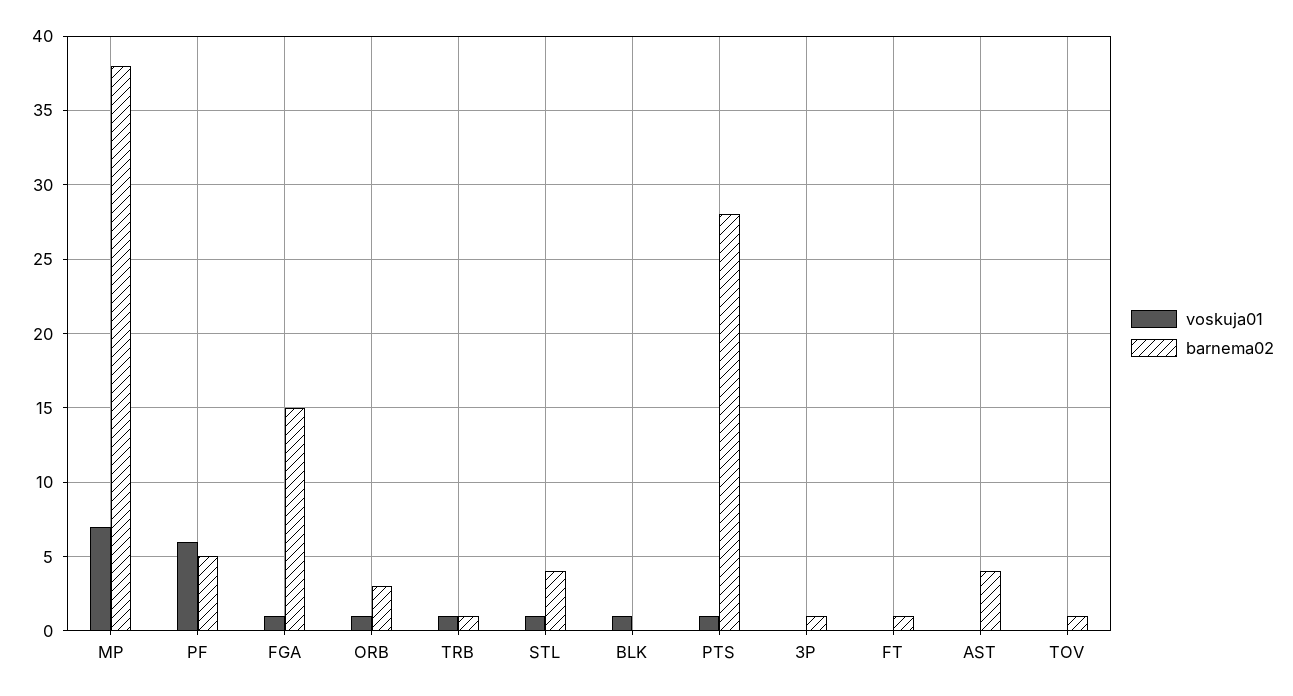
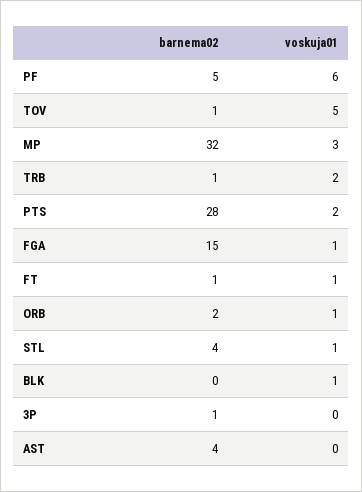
voskuja01, MP: 7 -> 3
barnema02, MP: 38 -> 32
barnema02, ORB: 3 -> 2
voskuja01, TRB: 1 -> 2
voskuja01, PTS: 1 -> 2
voskuja01, FT: 0 -> 1
voskuja01, TOV: 0 -> 5

